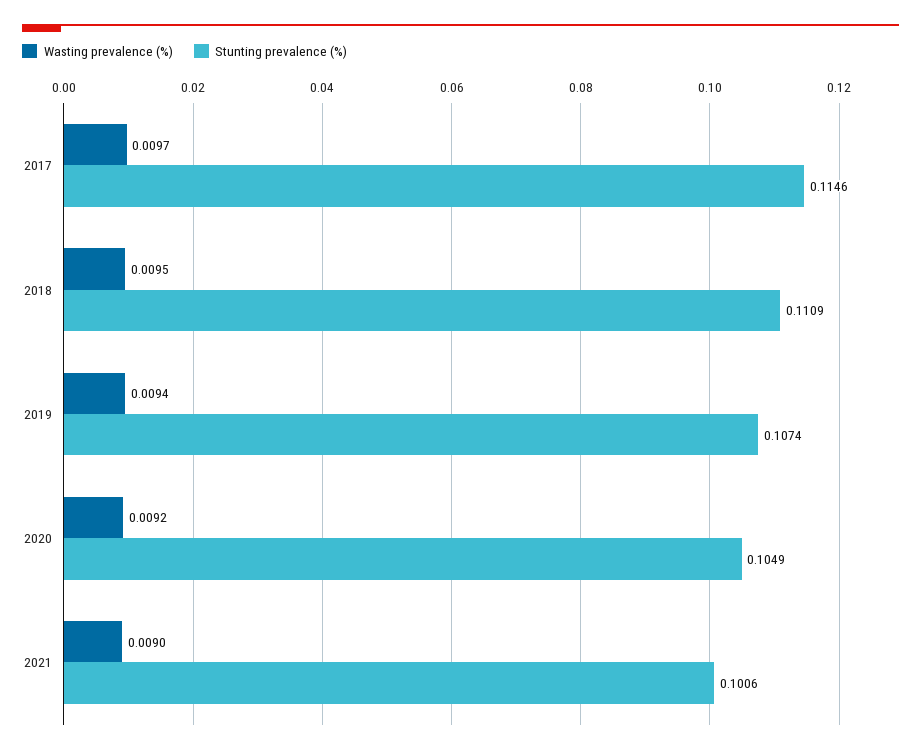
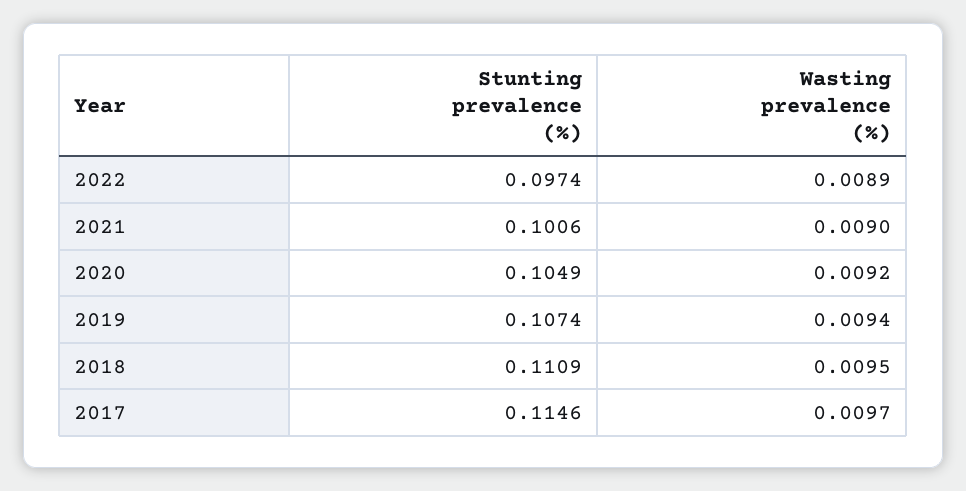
Stunting prevalence (%), 2022: none -> 0.0974
Wasting prevalence (%), 2022: none -> 0.0089

